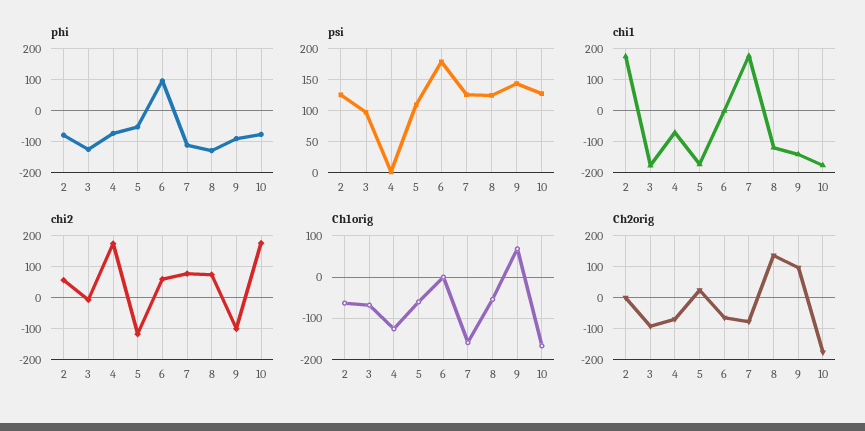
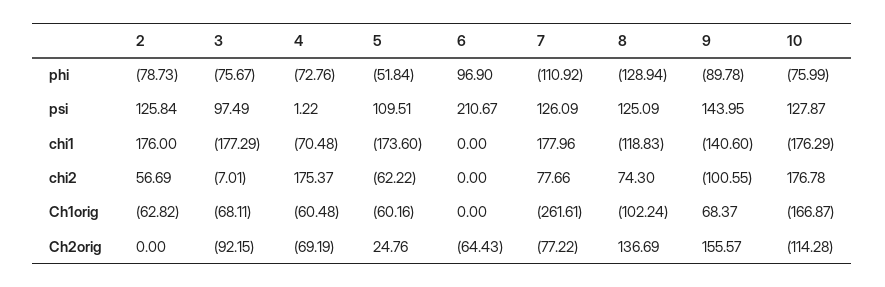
phi, 3: -120 -> -75.67
psi, 6: 180 -> 210.67
chi2, 5: -120 -> -62.22
chi2, 6: 60 -> 0
Ch1orig, 4: -120 -> -60.48
Ch1orig, 7: -160 -> -261.61
Ch1orig, 8: -60 -> -102.24
Ch2orig, 9: 100 -> 155.57
Ch2orig, 10: -180 -> -114.28

